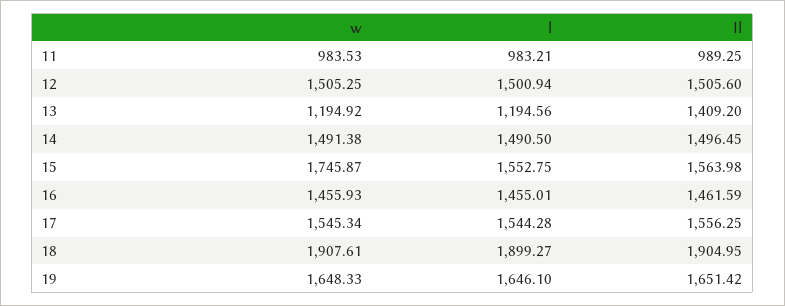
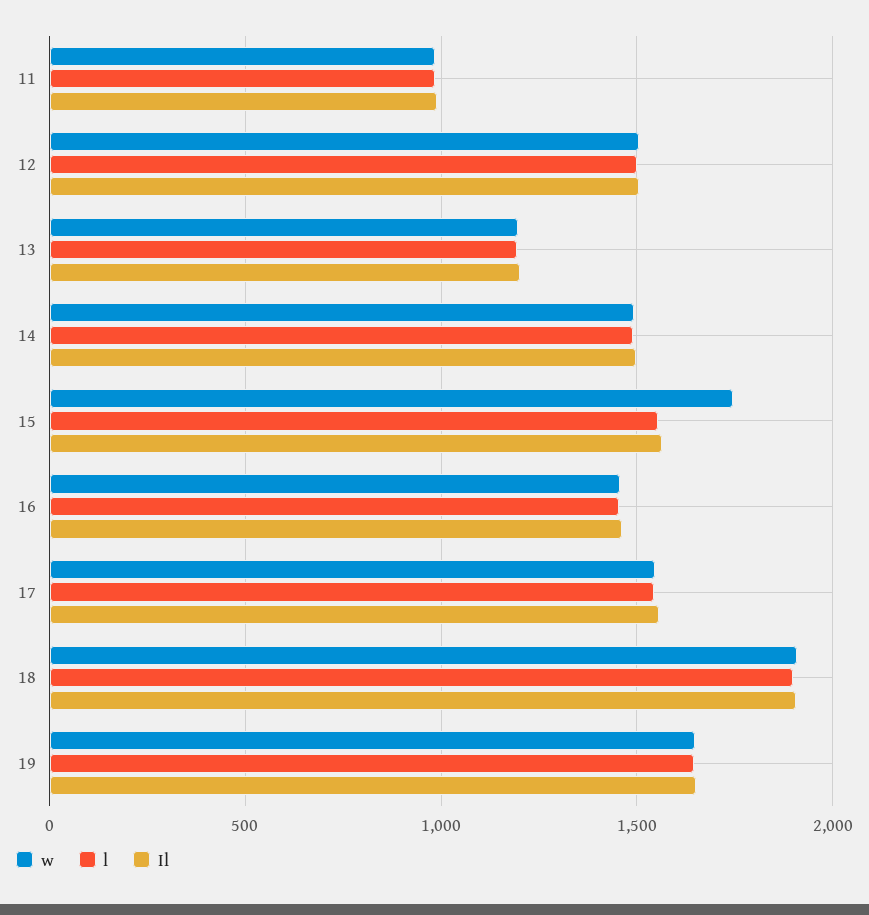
Il, 13: 1409.2 -> 1200

